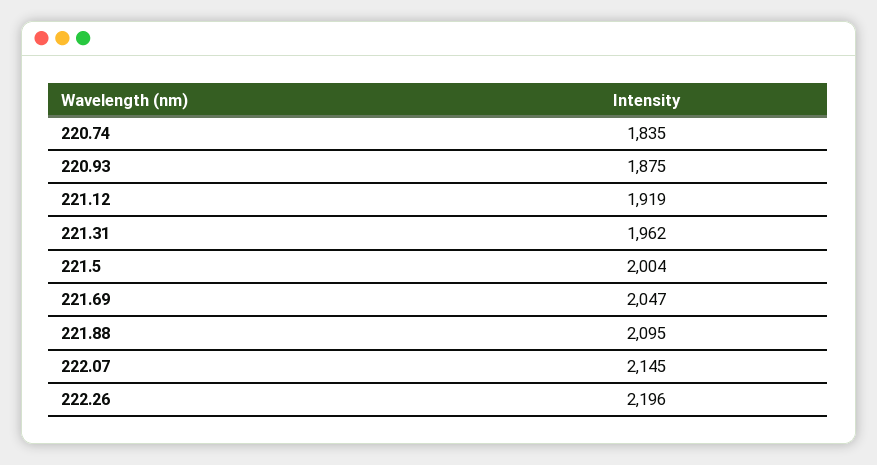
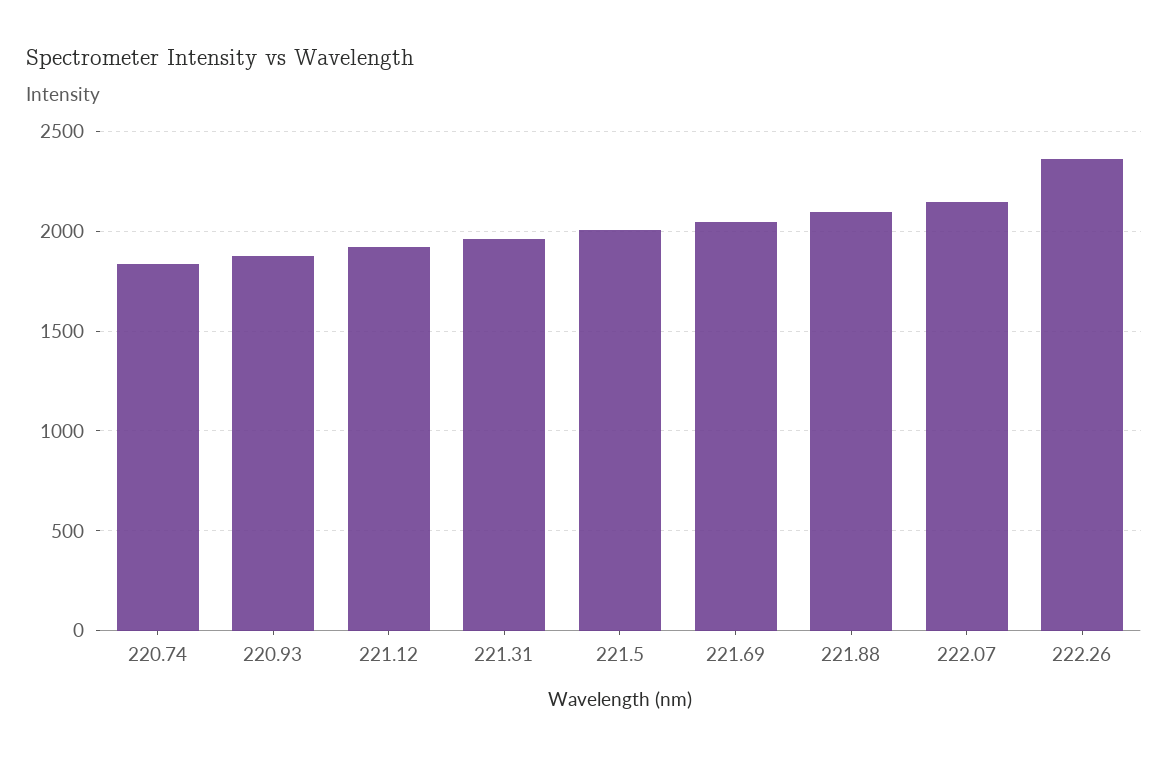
222.26: 2196 -> 2350

